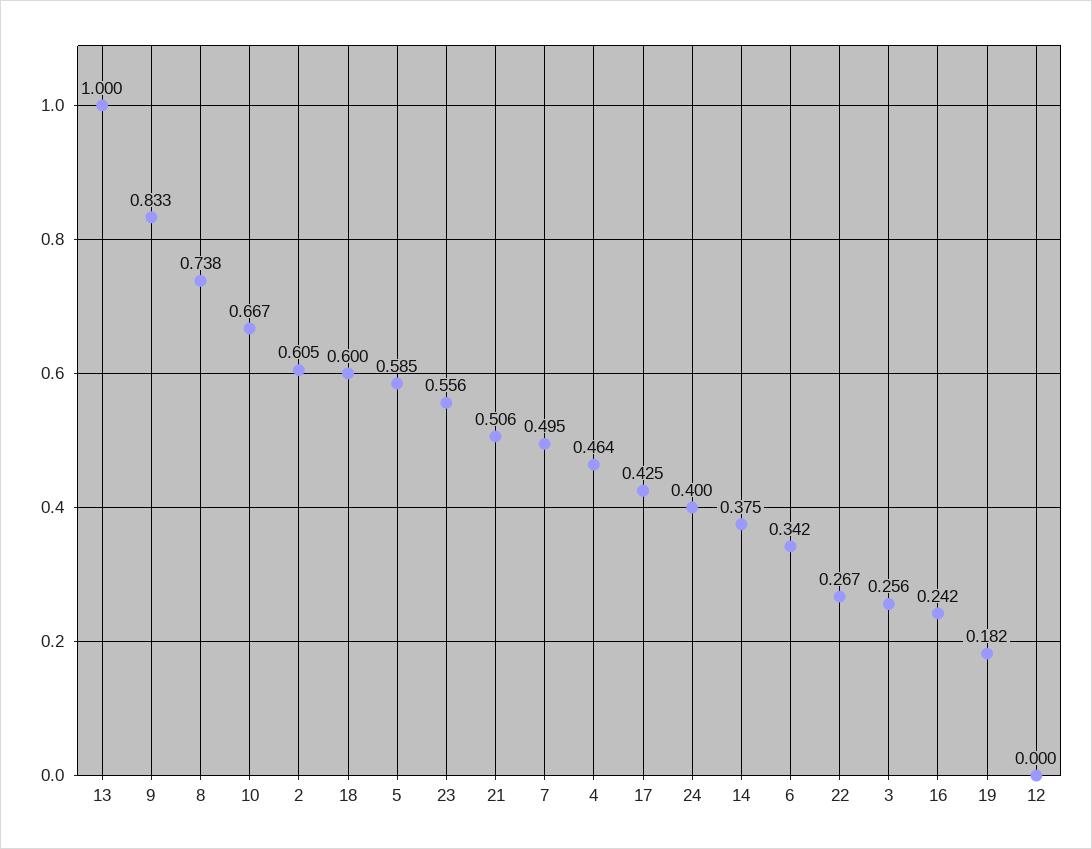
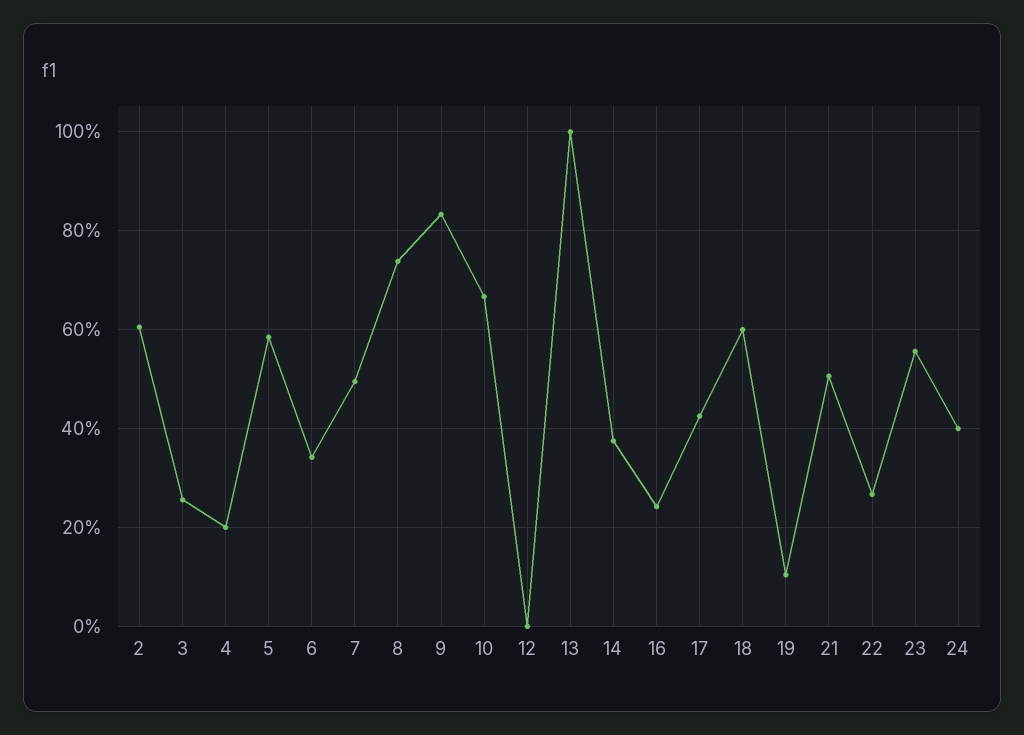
4: 0.464 -> 0.2
19: 0.182 -> 0.1

